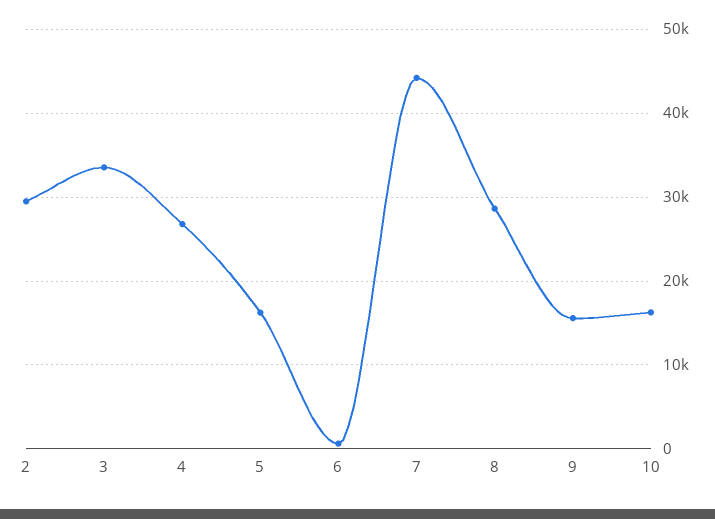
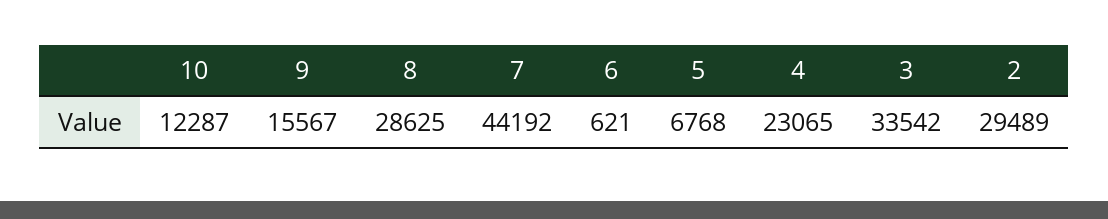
4: 27000 -> 23065
5: 16000 -> 6768
10: 16000 -> 12287

